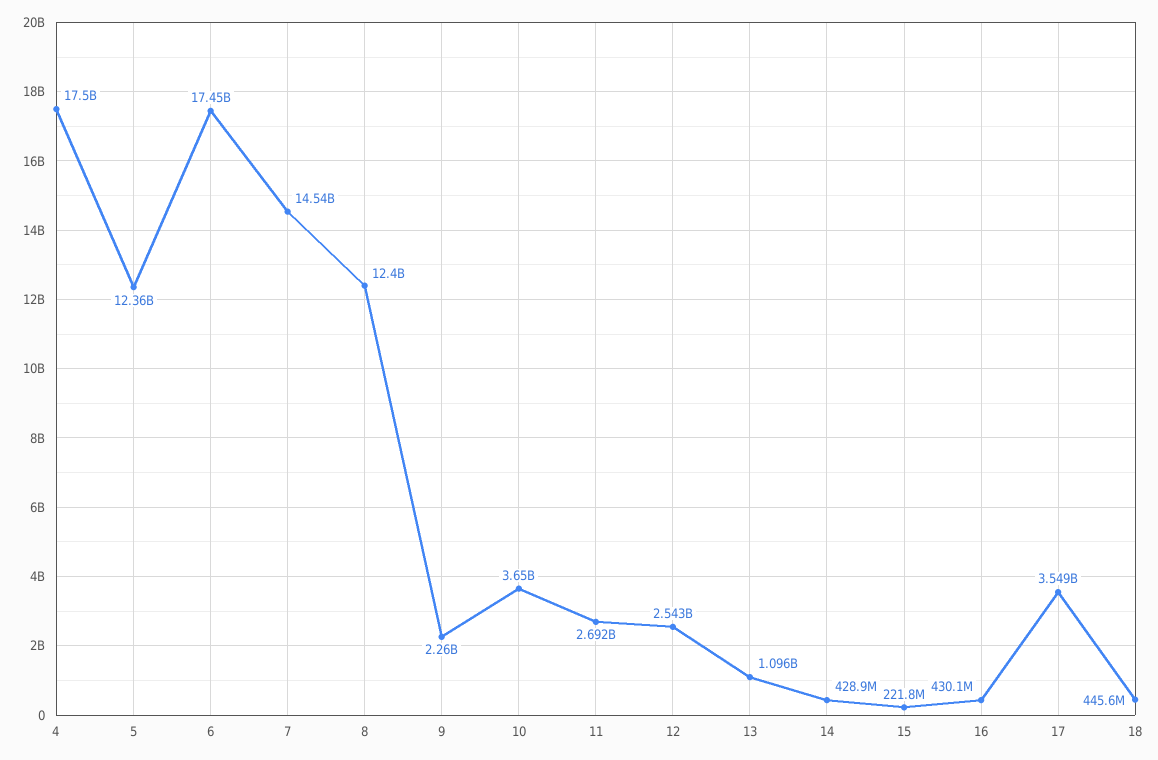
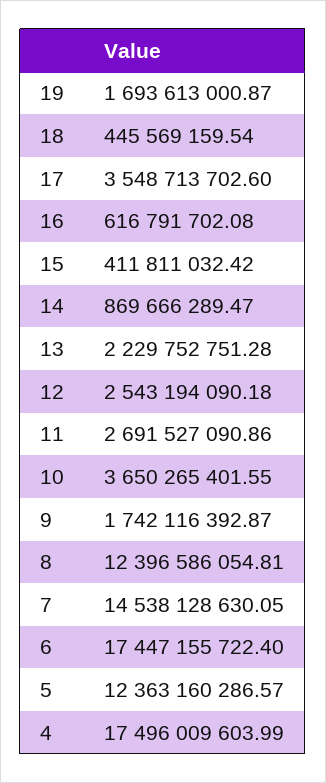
9: 2260000000 -> 1742116392.87
13: 1096000000 -> 2229752751.28
14: 428900000 -> 869666289.47
15: 221800000 -> 411811032.42
16: 430100000 -> 616791702.08
19: none -> 1693613000.87

